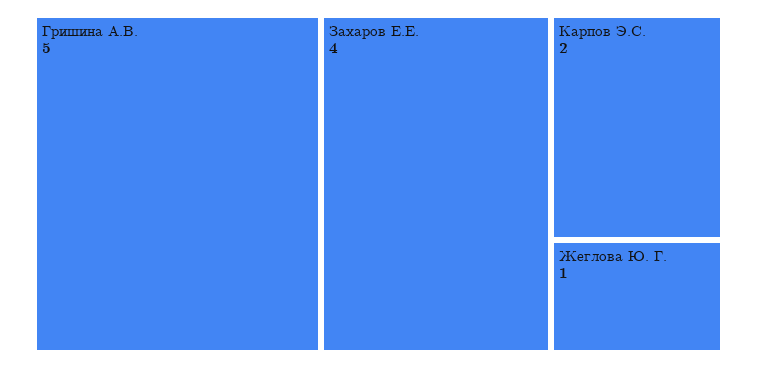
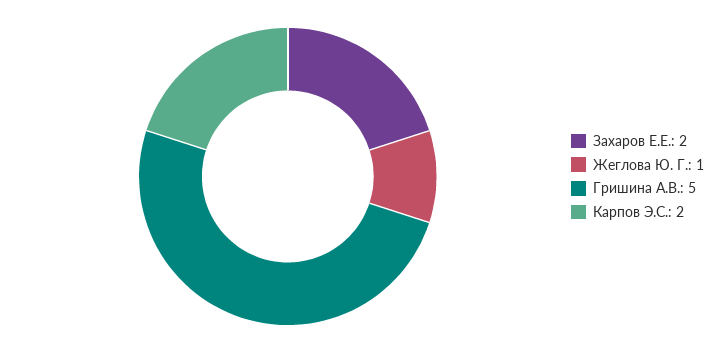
Захаров Е.Е.: 4 -> 2

